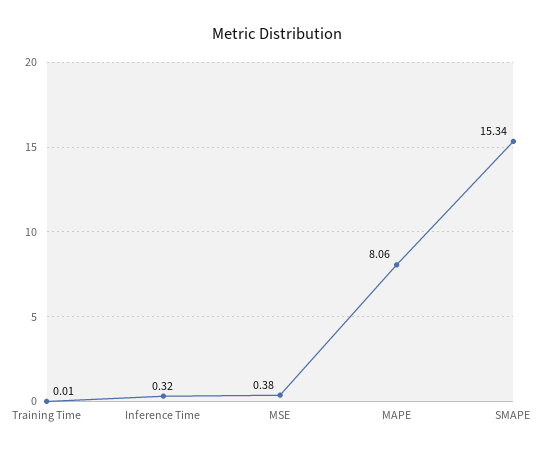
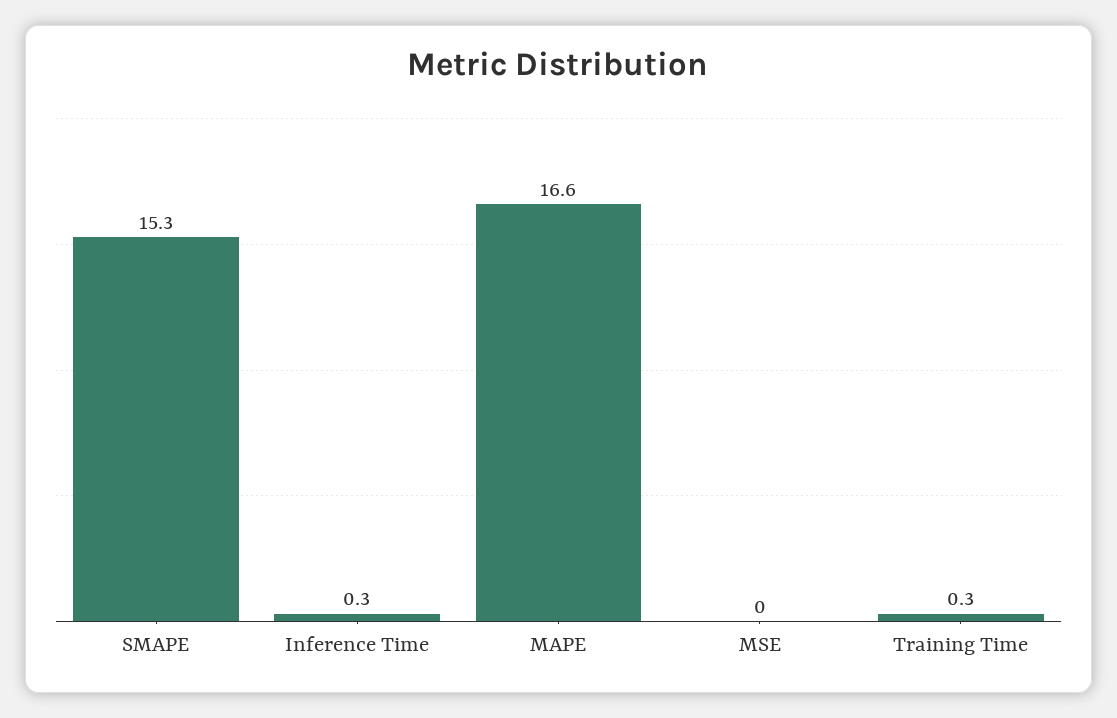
Training Time: 0.01 -> 0.3
MSE: 0.38 -> 0
MAPE: 8.06 -> 16.6

